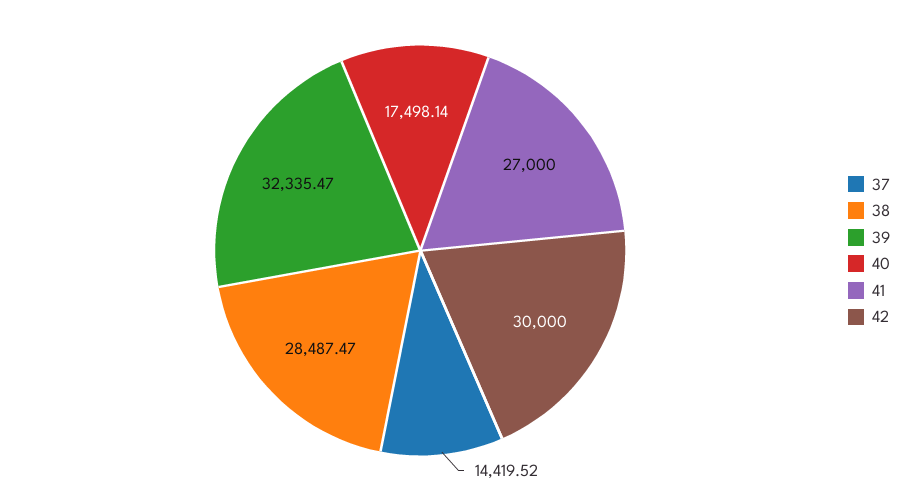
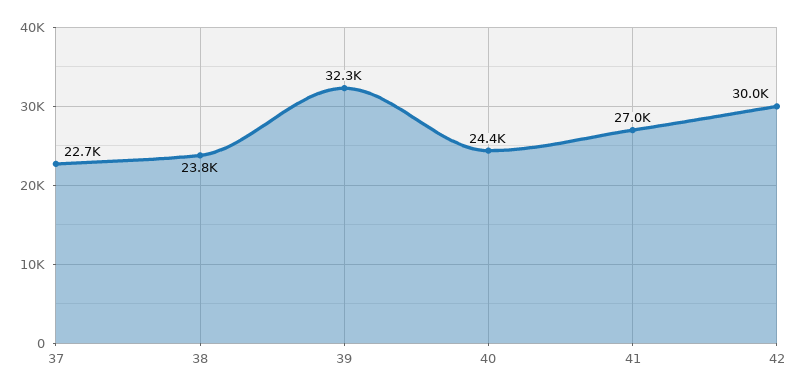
37: 14419.52 -> 22700
38: 28487.47 -> 23800
40: 17498.14 -> 24400

